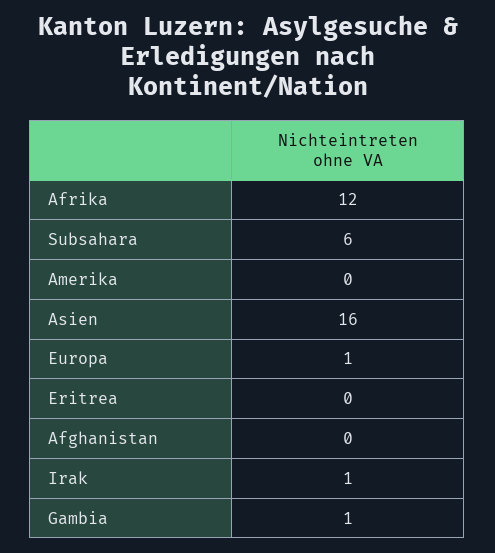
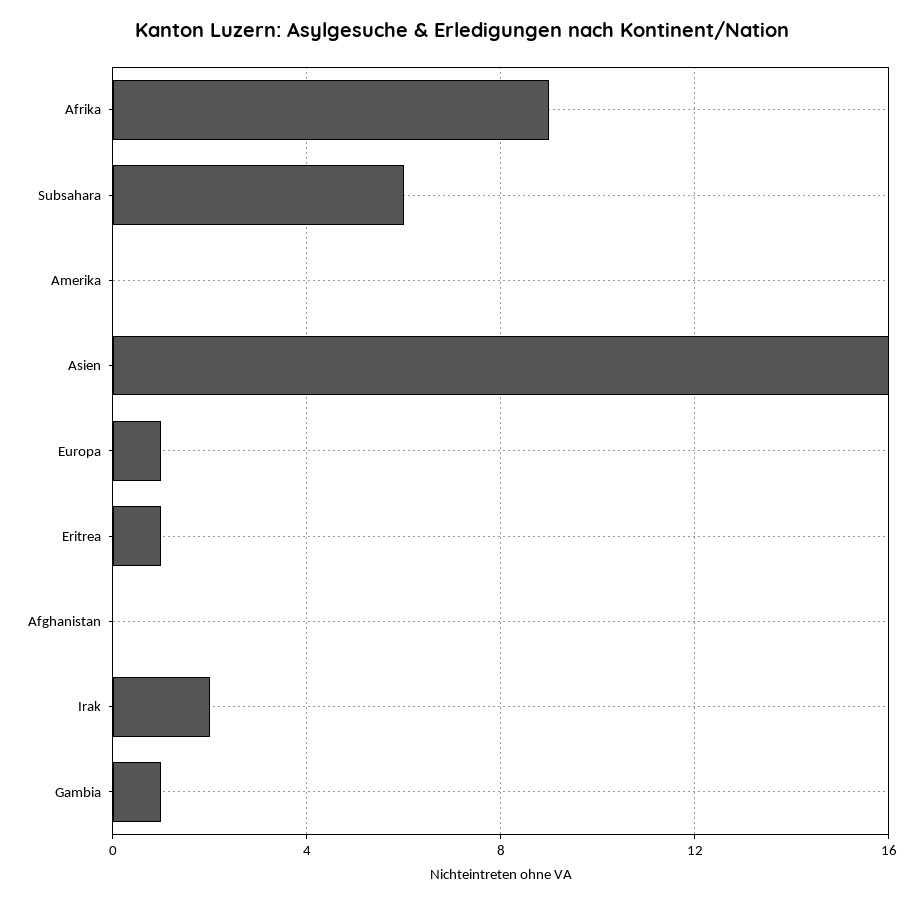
Afrika: 12 -> 9
Eritrea: 0 -> 1
Irak: 1 -> 2

